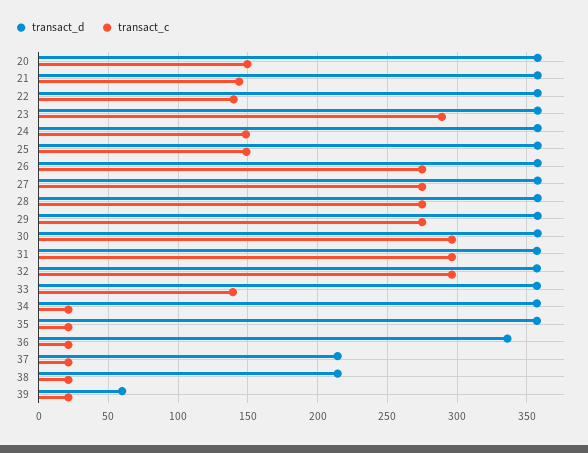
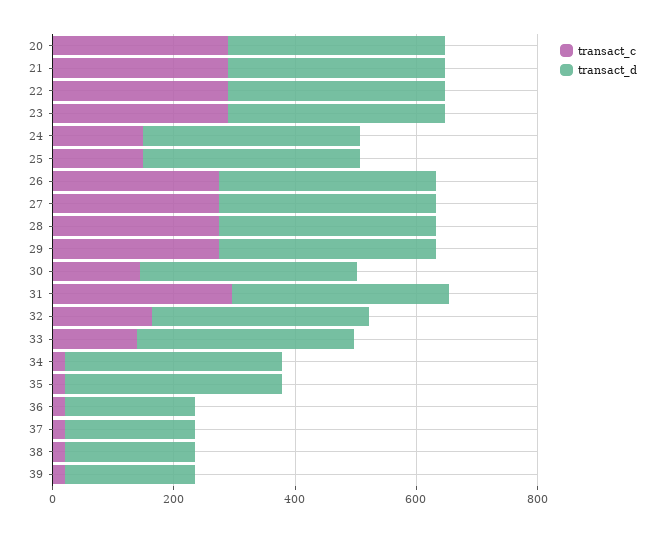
transact_c, 20: 150 -> 300
transact_c, 21: 145 -> 300
transact_c, 22: 140 -> 300
transact_c, 30: 295 -> 150
transact_c, 32: 295 -> 150
transact_d, 36: 335 -> 200
transact_d, 39: 60 -> 200

